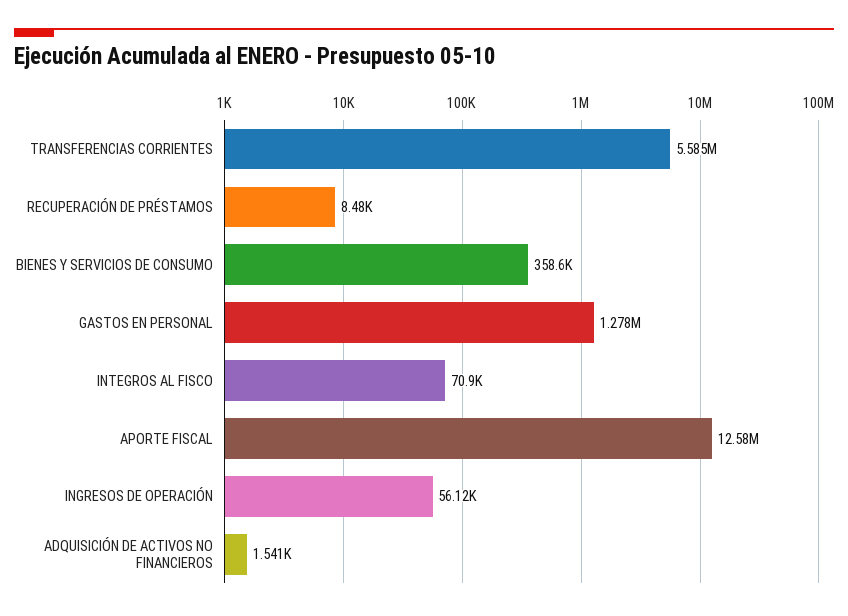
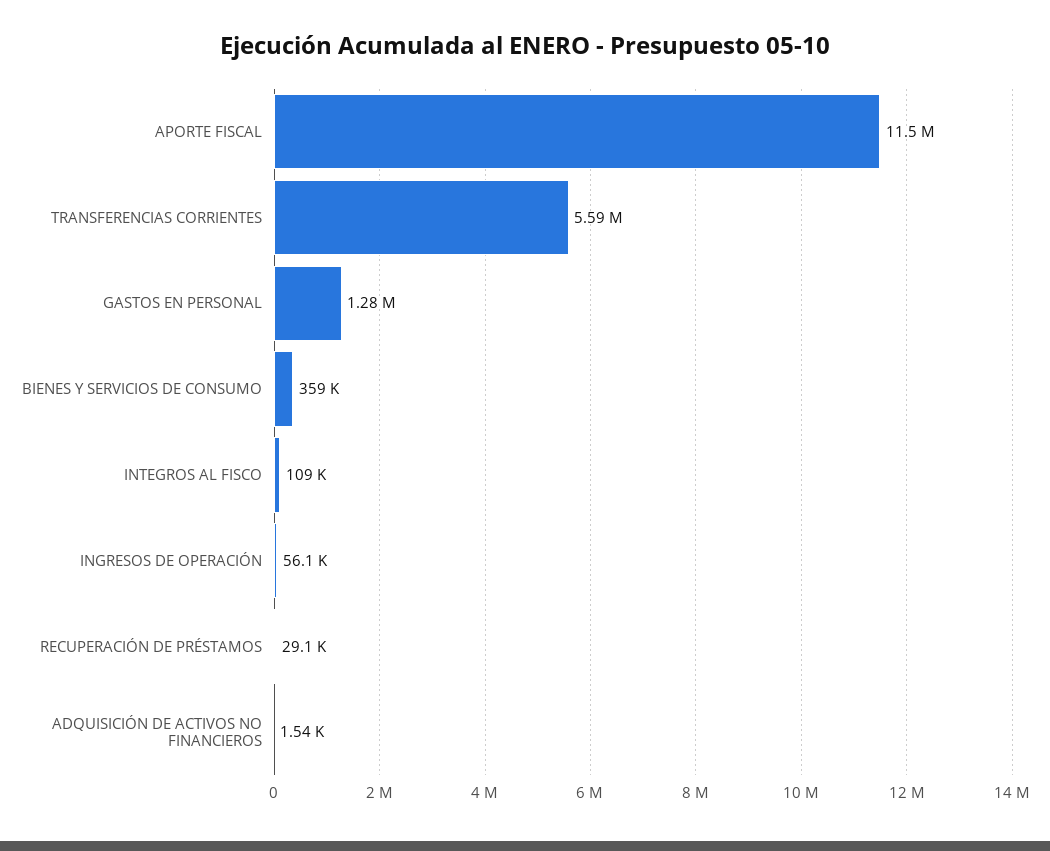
RECUPERACIÓN DE PRÉSTAMOS: 8480 -> 29100
INTEGROS AL FISCO: 70900 -> 109000
APORTE FISCAL: 12580000 -> 11500000

